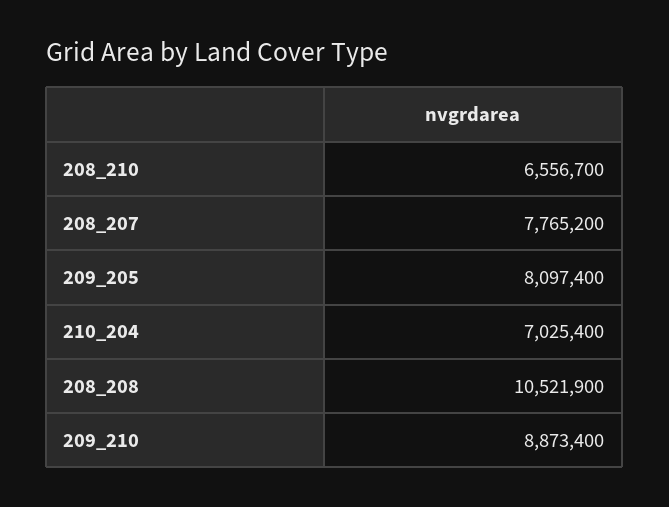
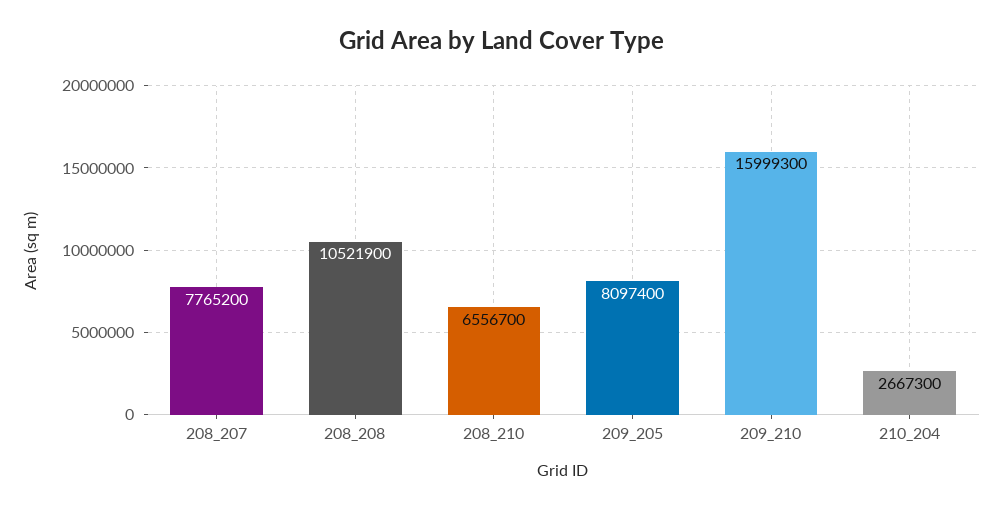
210_204: 7025400 -> 2667300
209_210: 8873400 -> 15999300

